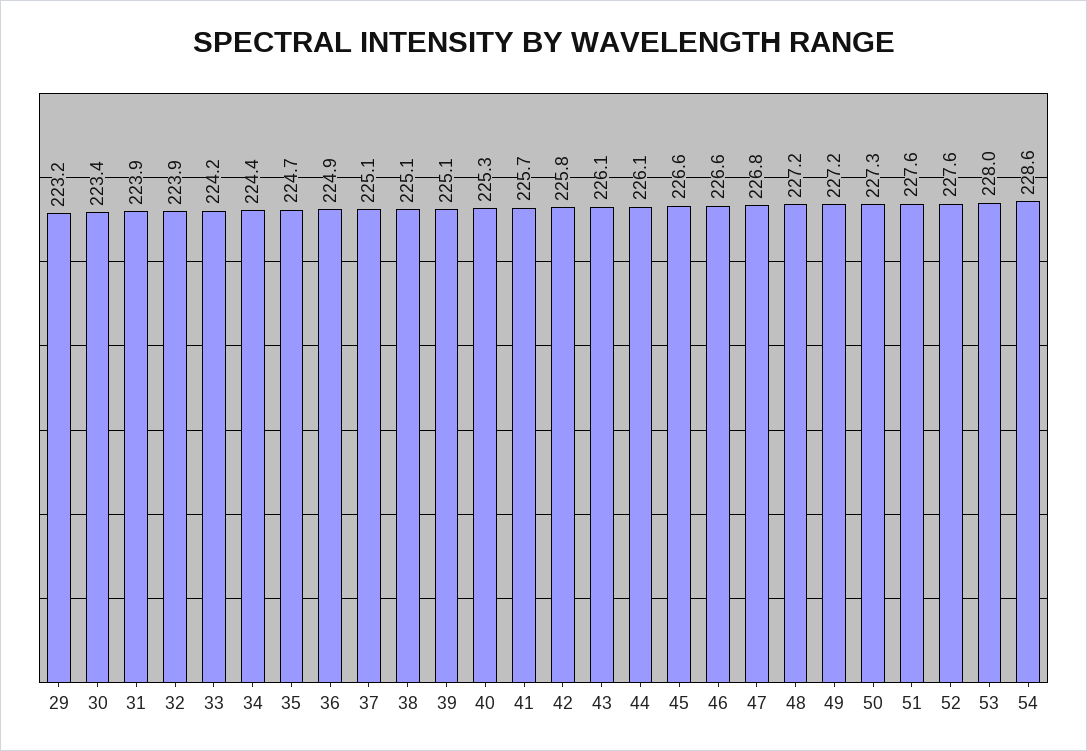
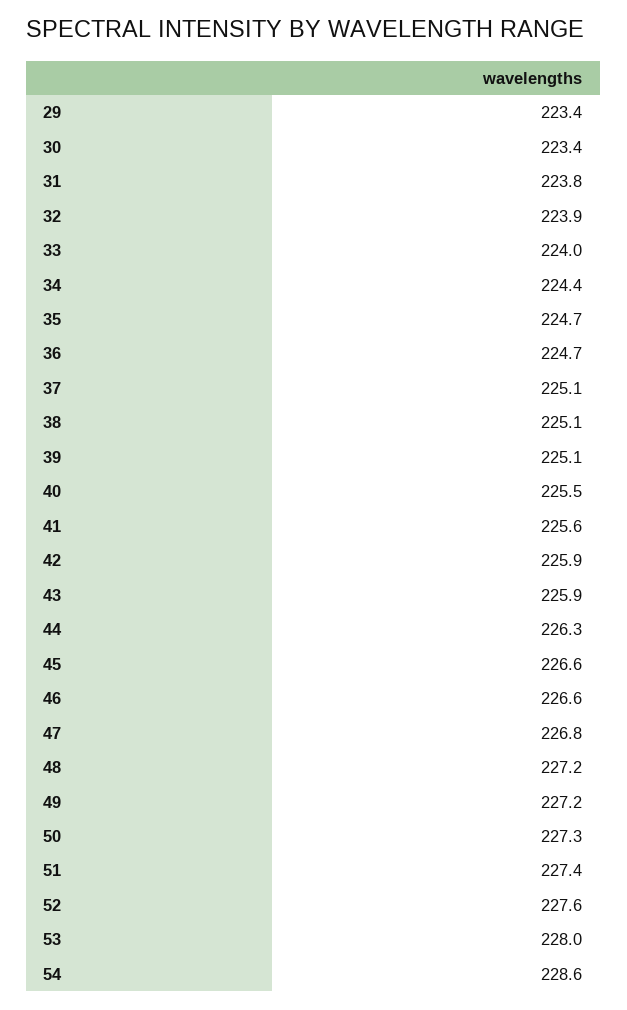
29: 223.2 -> 223.4
31: 223.9 -> 223.8
33: 224.2 -> 224
36: 224.9 -> 224.7
40: 225.3 -> 225.5
41: 225.7 -> 225.6
42: 225.8 -> 225.9
43: 226.1 -> 225.9
44: 226.1 -> 226.3
51: 227.6 -> 227.4

